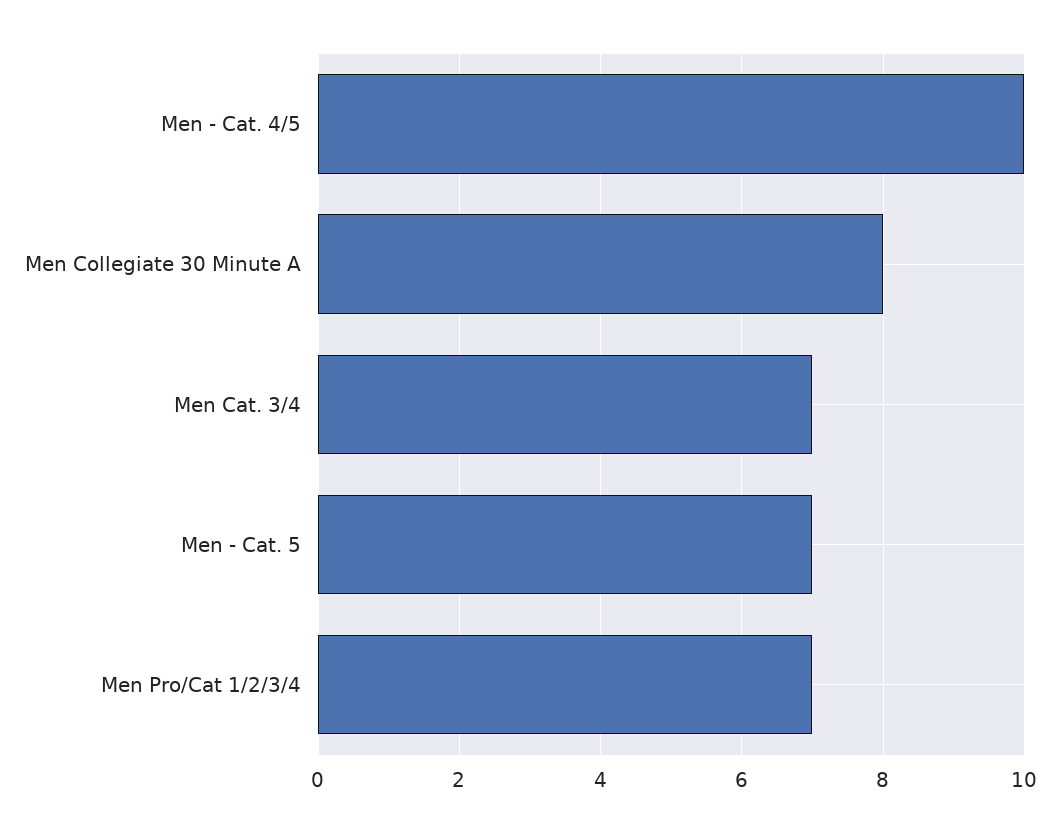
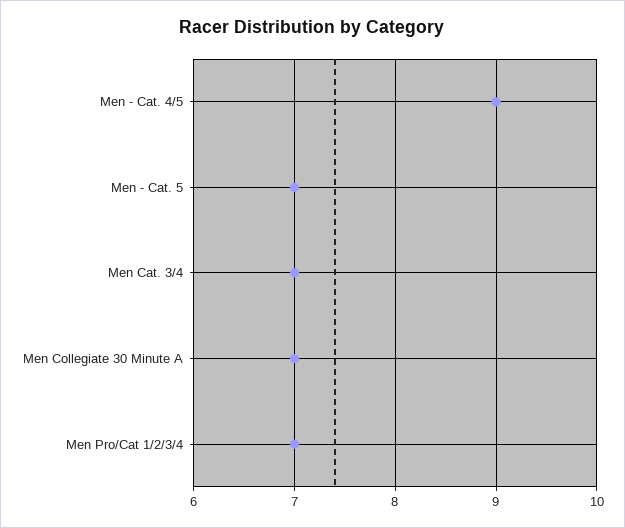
Men - Cat. 4/5: 10 -> 9
Men Collegiate 30 Minute A: 8 -> 7

